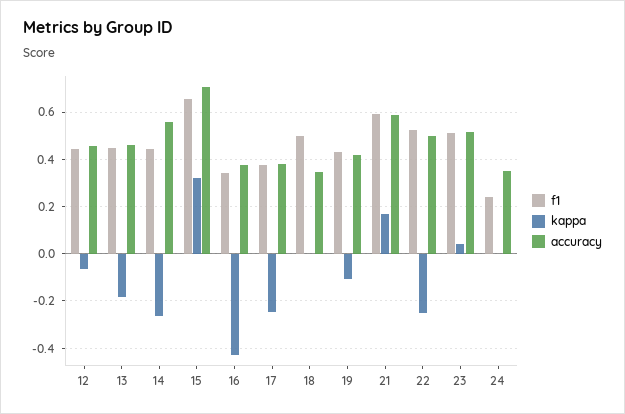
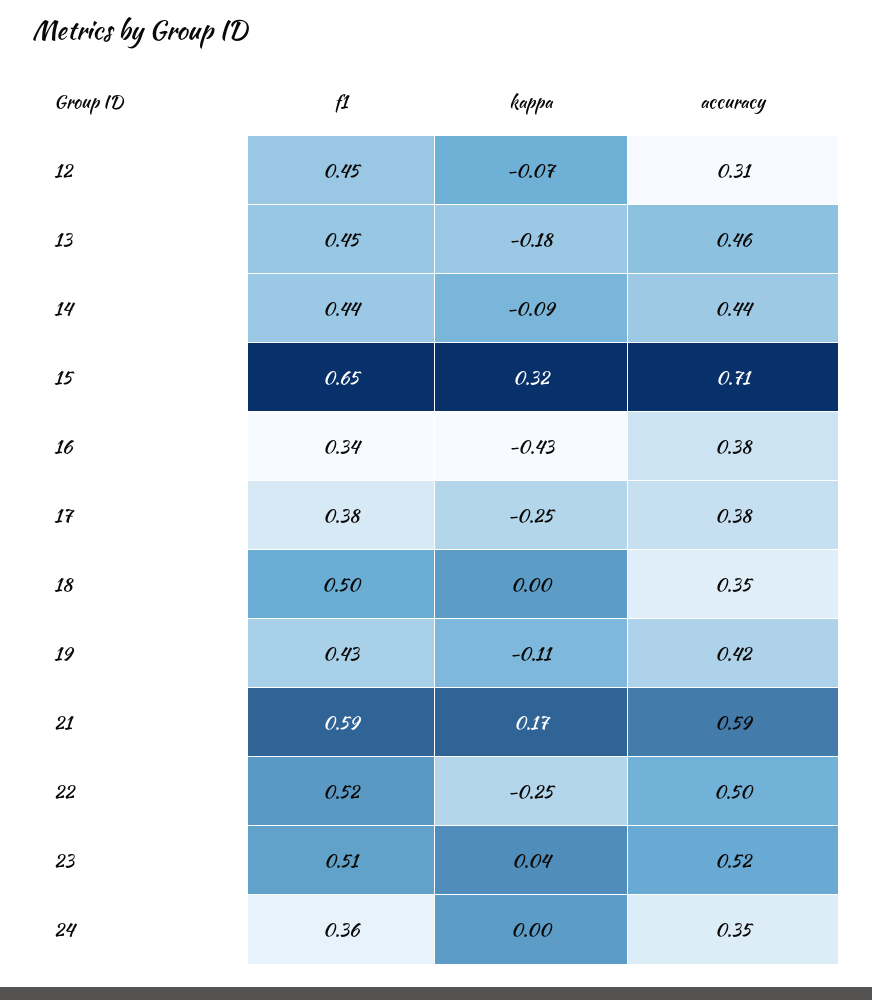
accuracy, 12: 0.45 -> 0.31
kappa, 14: -0.25 -> -0.09
accuracy, 14: 0.55 -> 0.44
f1, 24: 0.25 -> 0.36

